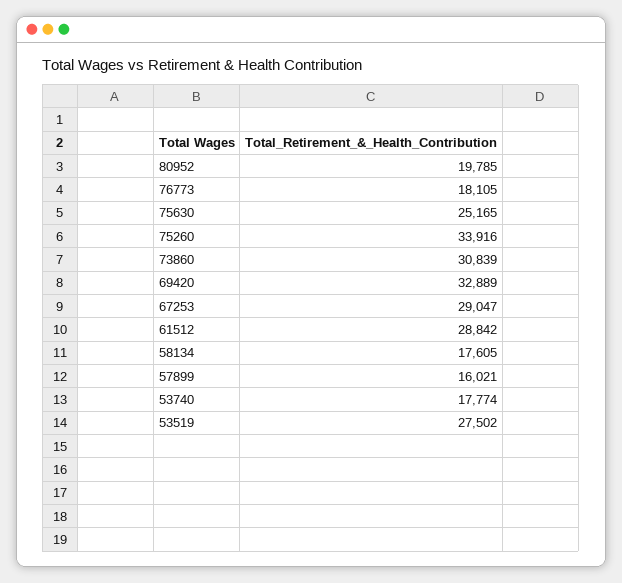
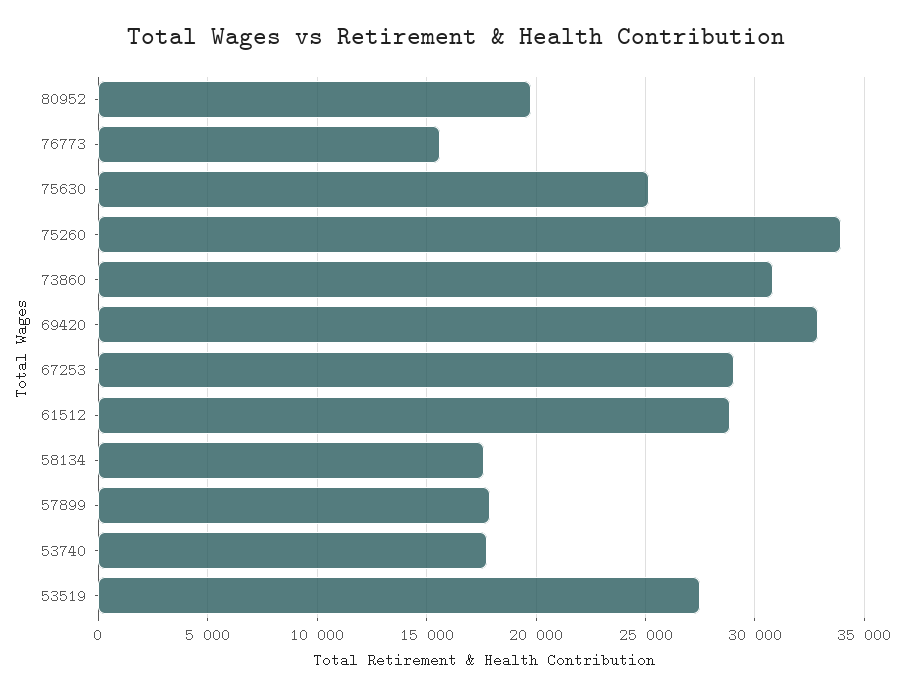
76773: 18105 -> 15500
57899: 16021 -> 18000

